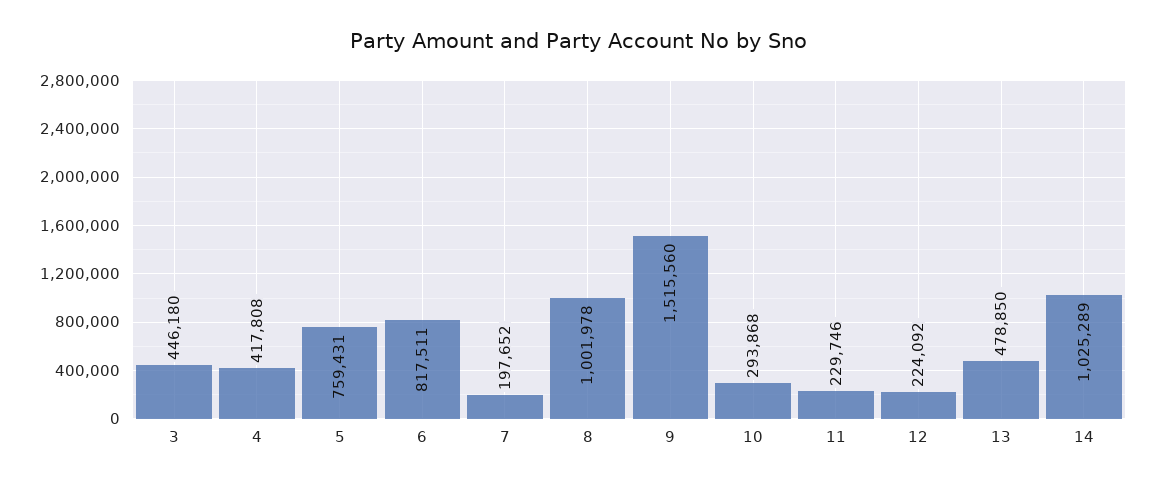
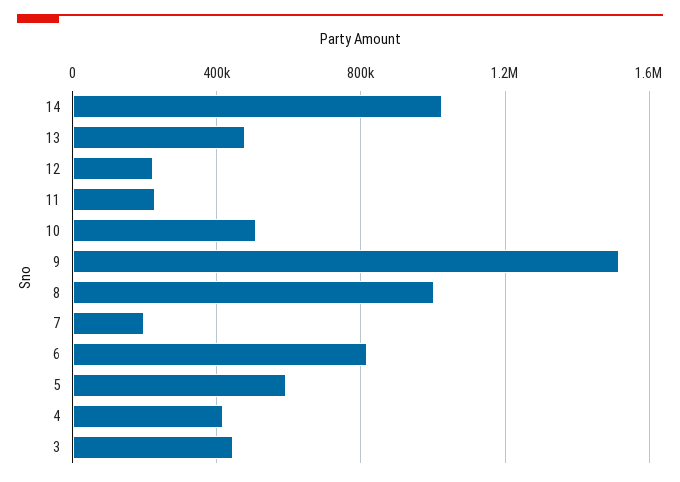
5: 759431 -> 600000
10: 293868 -> 500000

